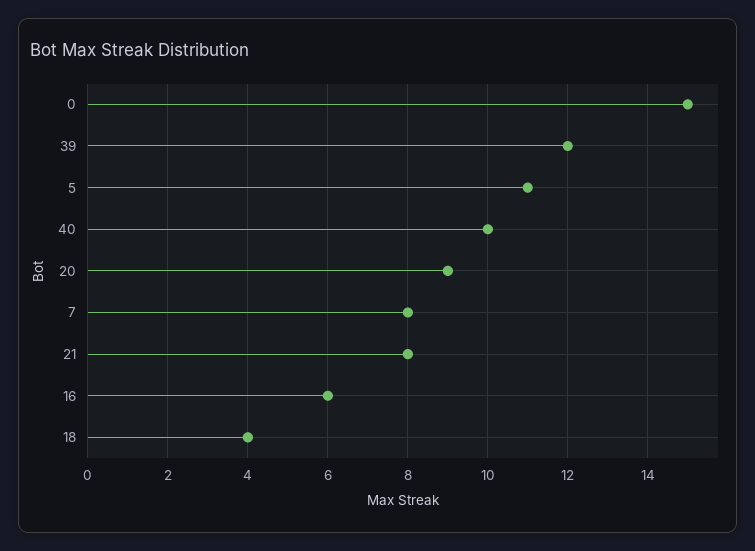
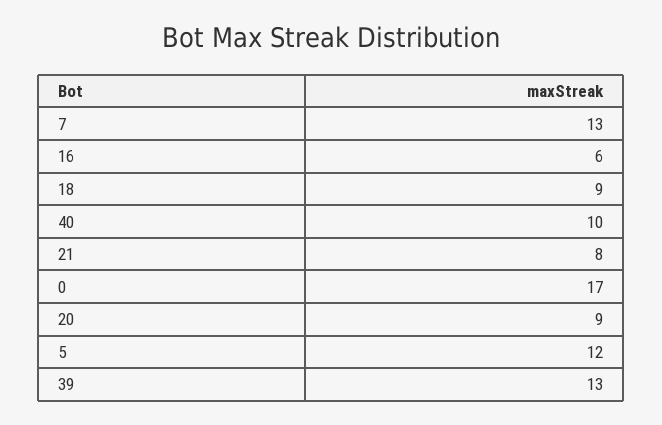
0: 15 -> 17
39: 12 -> 13
5: 11 -> 12
7: 8 -> 13
18: 4 -> 9

